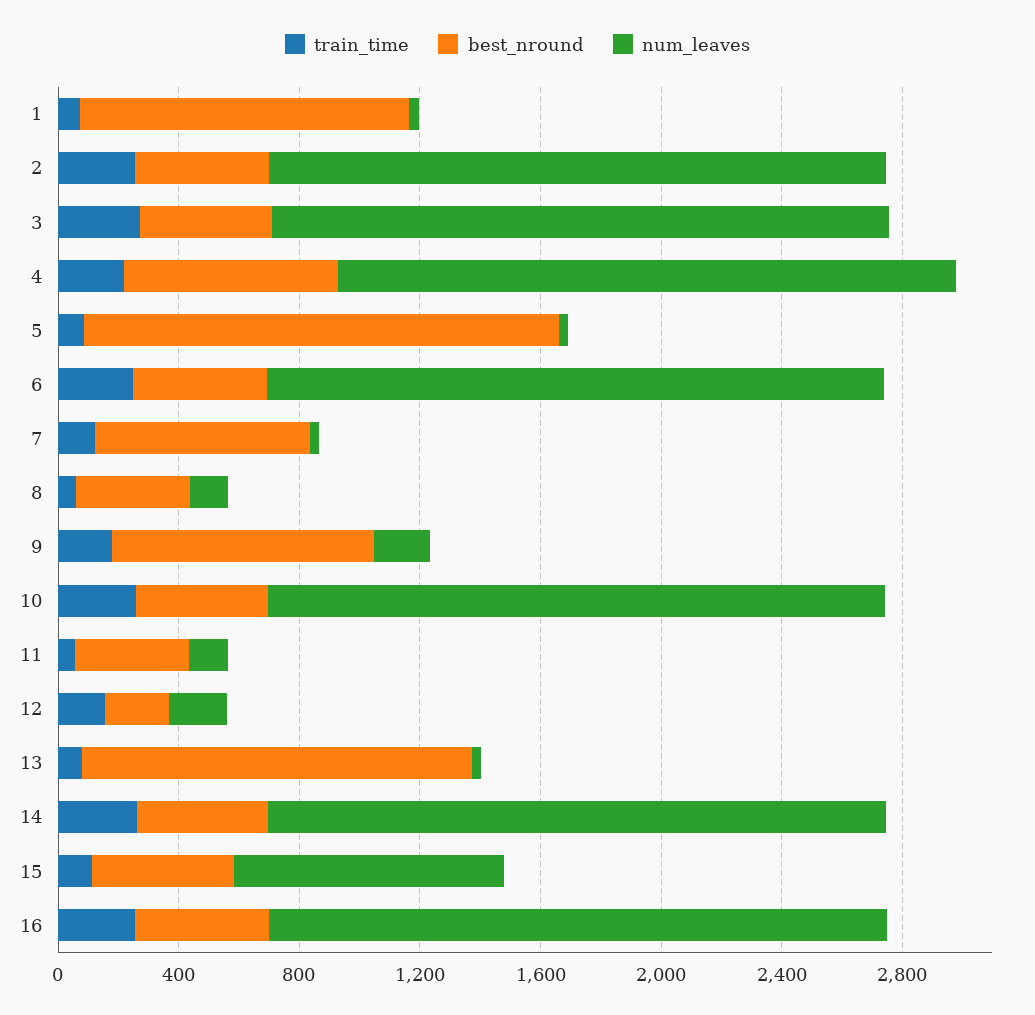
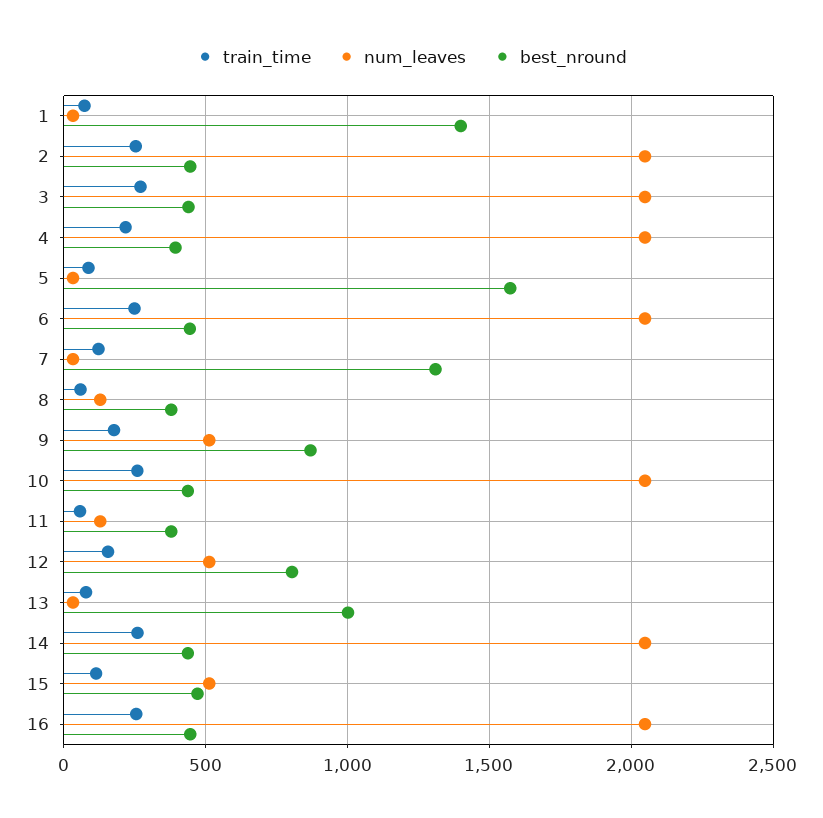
best_nround, 1: 1100 -> 1400
best_nround, 4: 700 -> 400
best_nround, 7: 700 -> 1300
num_leaves, 9: 200 -> 500
best_nround, 12: 200 -> 800
num_leaves, 12: 200 -> 500
best_nround, 13: 1300 -> 1000
num_leaves, 15: 900 -> 500

